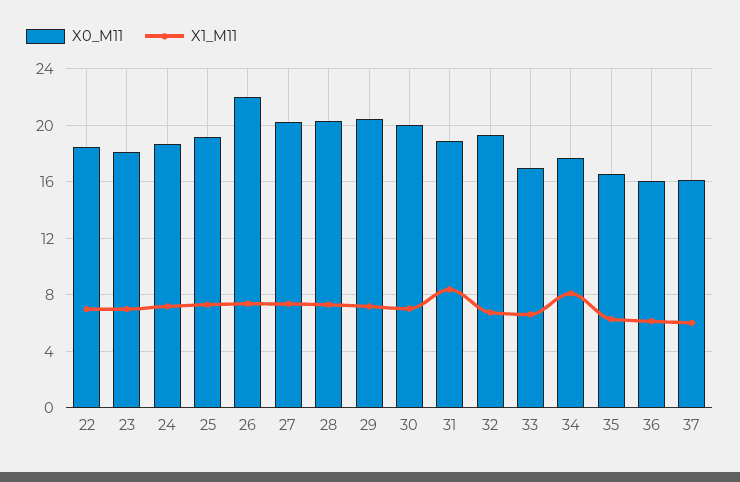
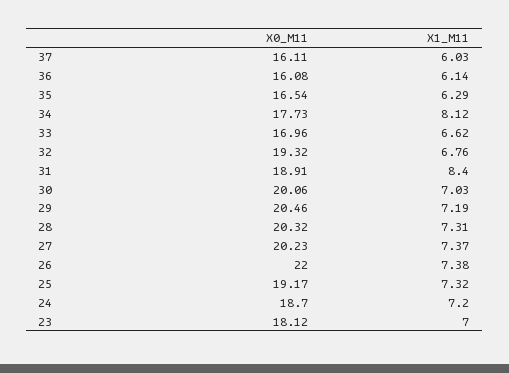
X0_M11, 22: 18.5 -> none
X1_M11, 22: 7 -> none

